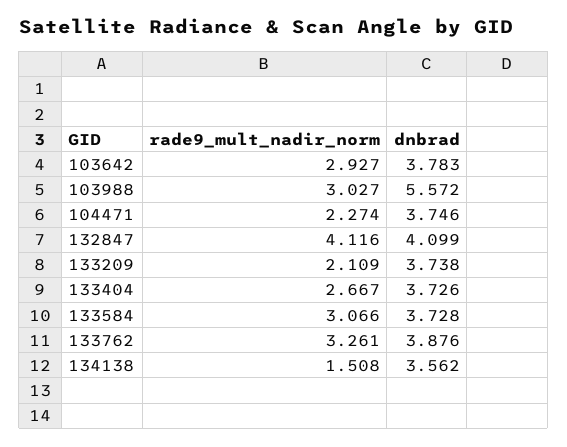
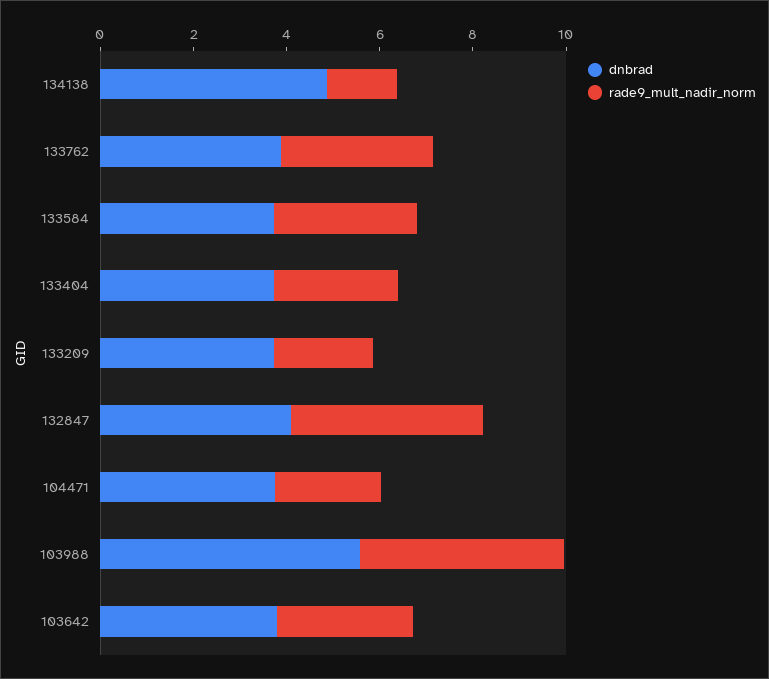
rade9_mult_nadir_norm, 103988: 3.027 -> 4.5
dnbrad, 134138: 3.562 -> 5

